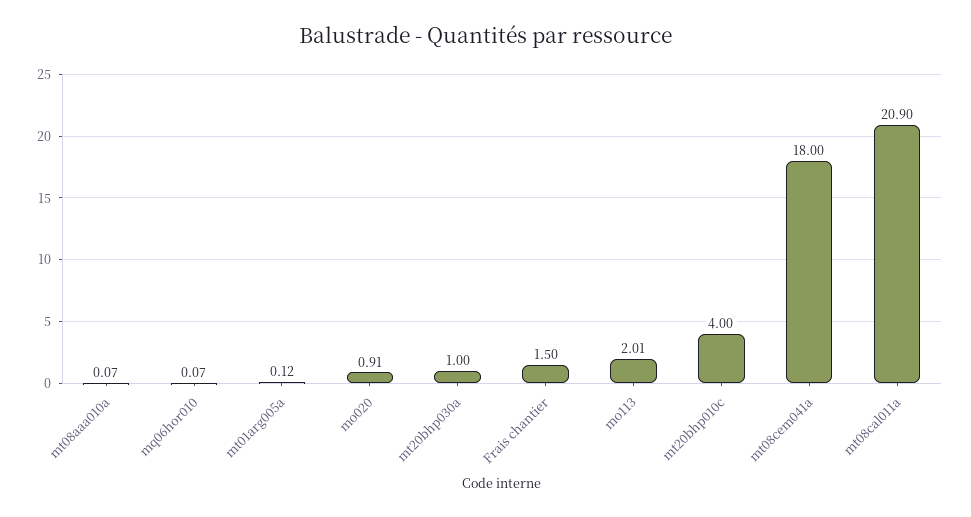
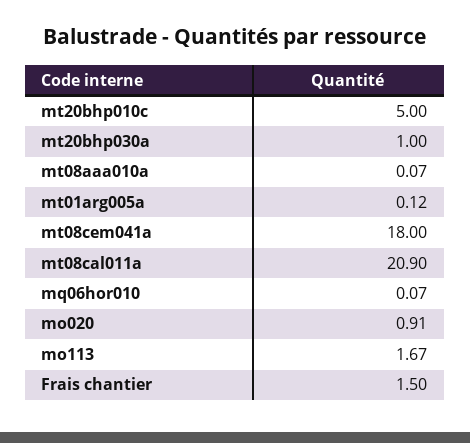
mo113: 2.01 -> 1.67
mt20bhp010c: 4 -> 5

